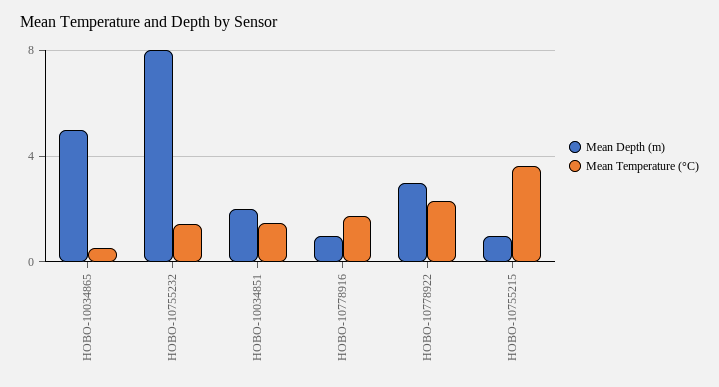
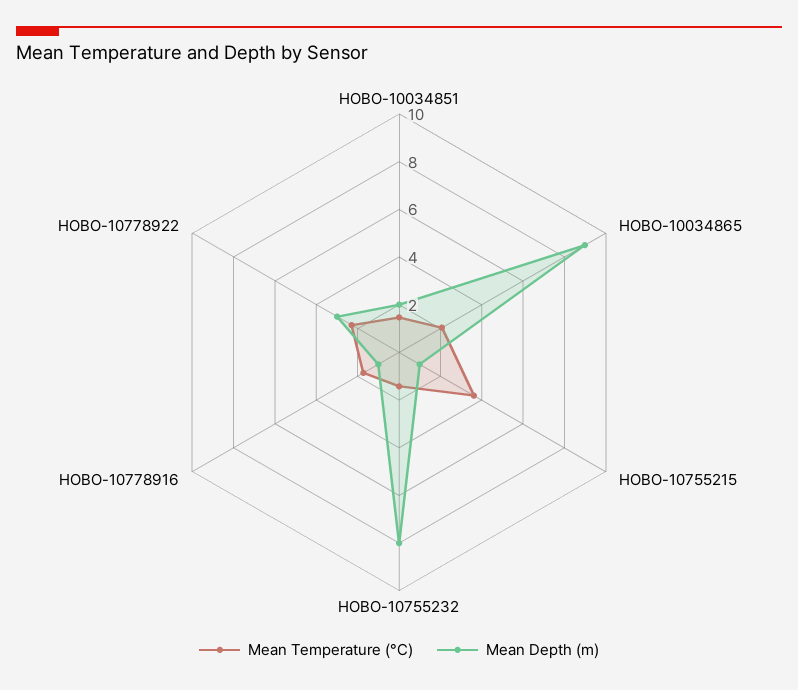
Mean Depth (m), HOBO-10034865: 5 -> 9
Mean Temperature (°C), HOBO-10034865: 0.5 -> 2

